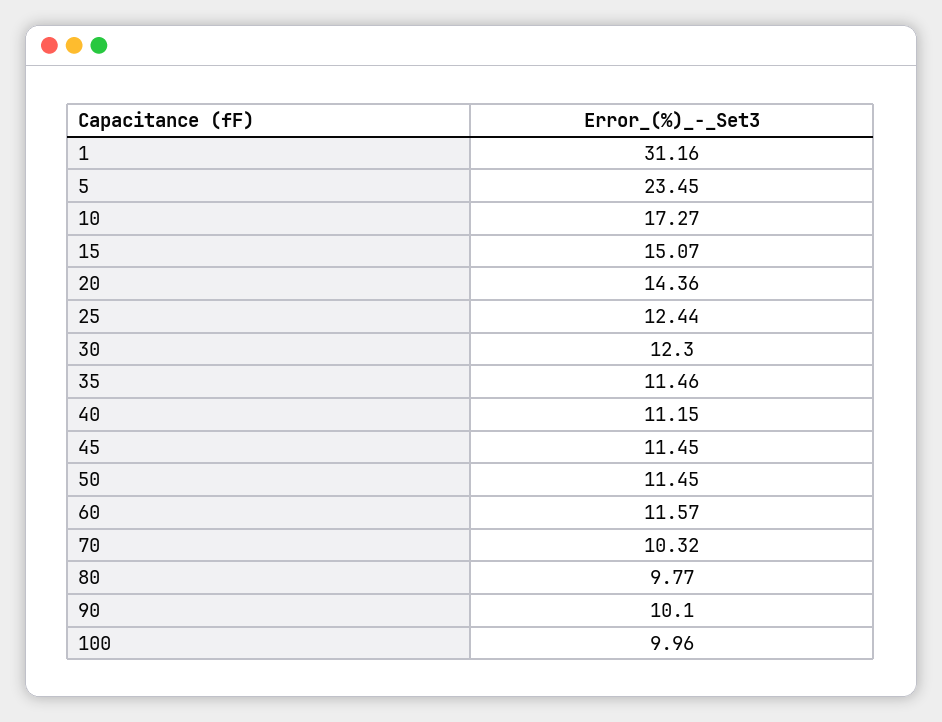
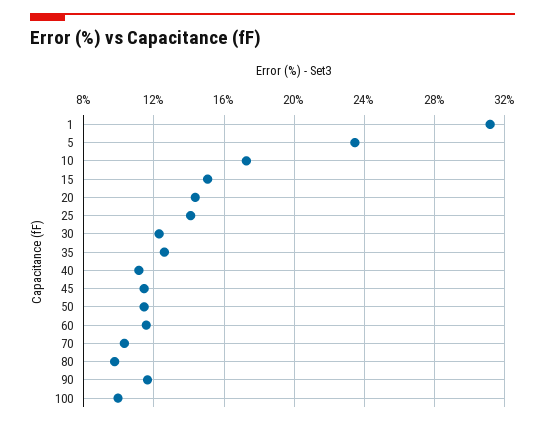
25: 12.44 -> 14
35: 11.46 -> 12.5
90: 10.1 -> 11.5

